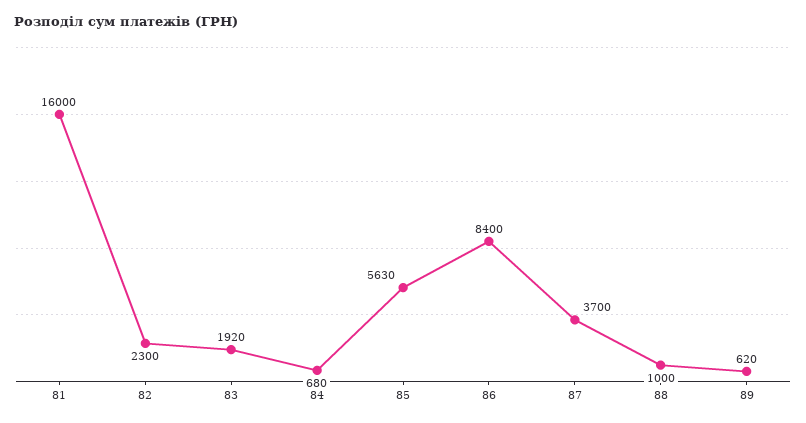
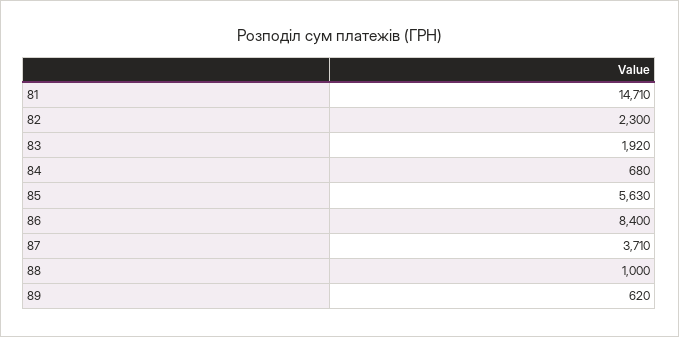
81: 16000 -> 14710
87: 3700 -> 3710

